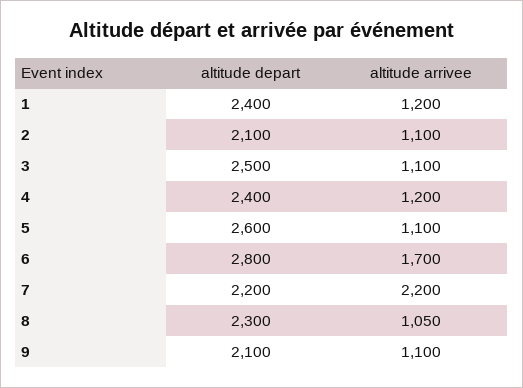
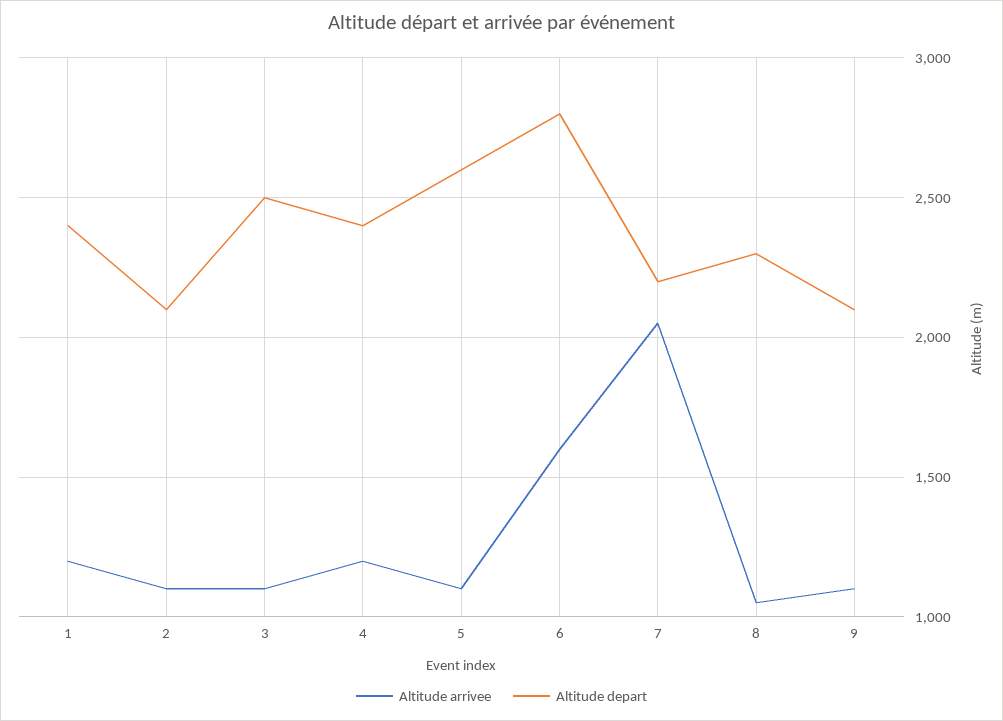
altitude arrivee, 6: 1700 -> 1600
altitude arrivee, 7: 2200 -> 2050

